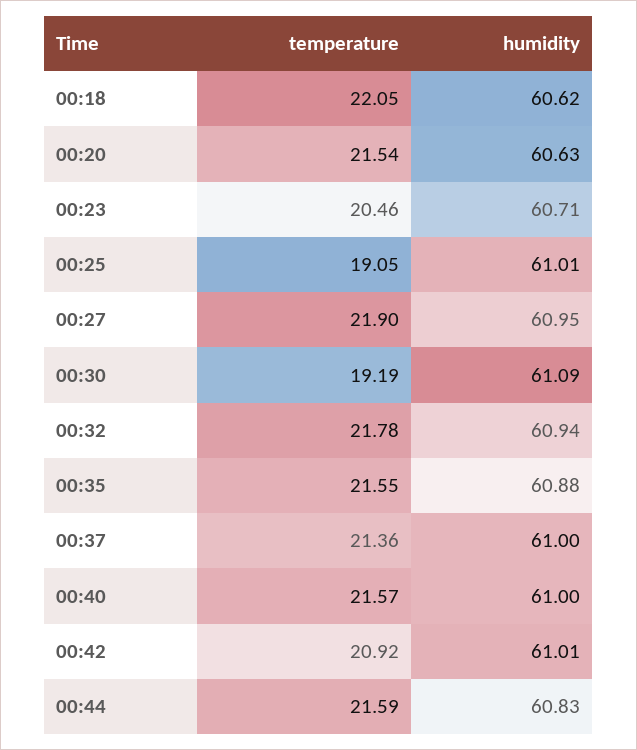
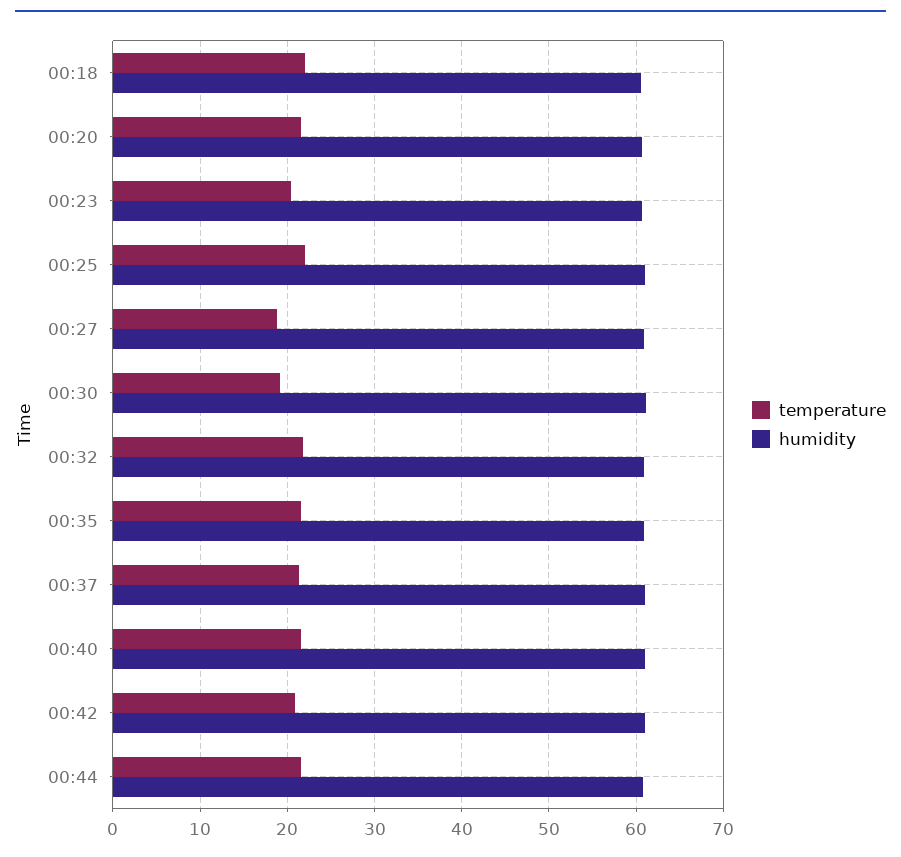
temperature, 00:25: 19.05 -> 22
temperature, 00:27: 21.9 -> 19

